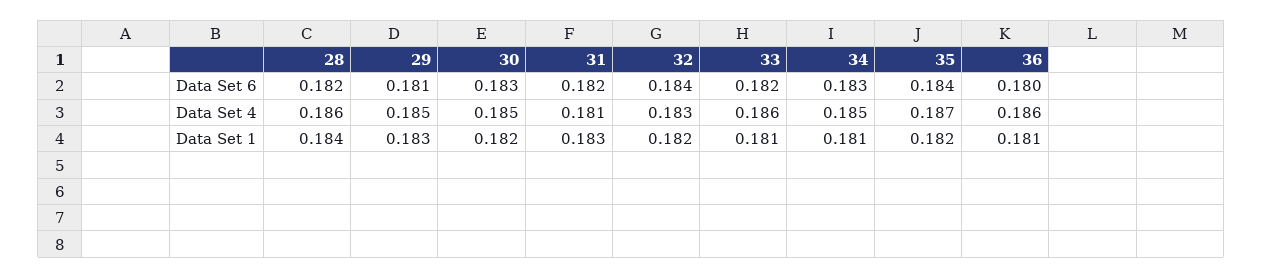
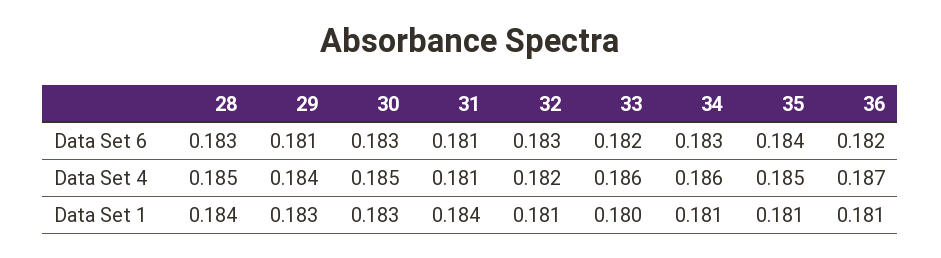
28, Data Set 6: 0.182 -> 0.183
31, Data Set 6: 0.182 -> 0.181
32, Data Set 6: 0.184 -> 0.183
36, Data Set 6: 0.18 -> 0.182
28, Data Set 4: 0.186 -> 0.185
29, Data Set 4: 0.185 -> 0.184
32, Data Set 4: 0.183 -> 0.182
34, Data Set 4: 0.185 -> 0.186
35, Data Set 4: 0.187 -> 0.185
36, Data Set 4: 0.186 -> 0.187
30, Data Set 1: 0.182 -> 0.183
31, Data Set 1: 0.183 -> 0.184
32, Data Set 1: 0.182 -> 0.181
33, Data Set 1: 0.181 -> 0.18
35, Data Set 1: 0.182 -> 0.181

